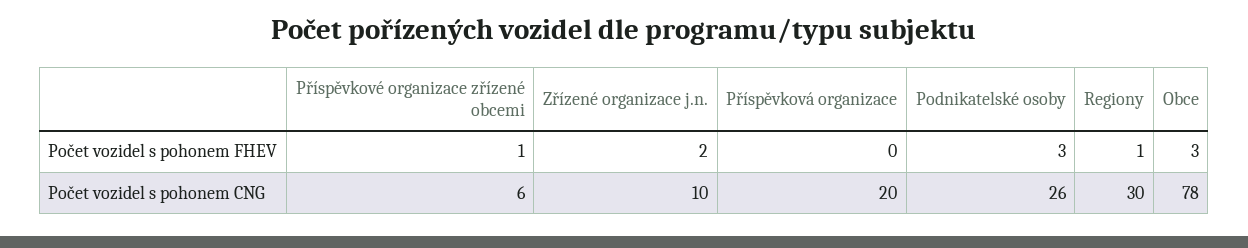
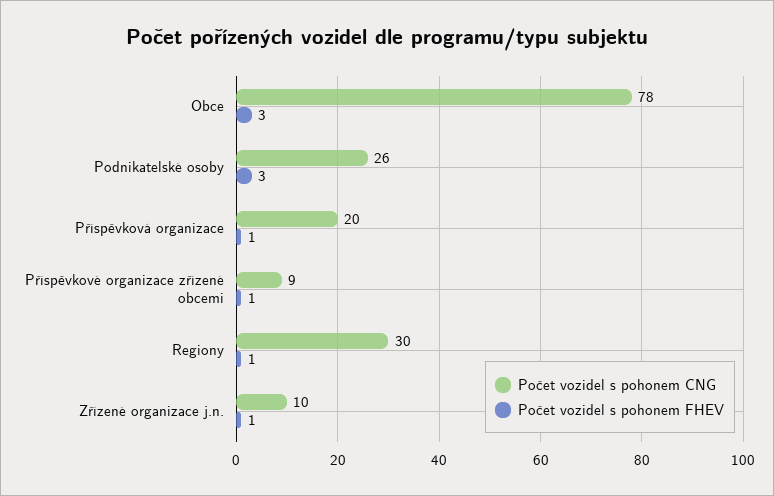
Počet vozidel s pohonem FHEV, Zřízené organizace j.n.: 2 -> 1
Počet vozidel s pohonem FHEV, Příspěvková organizace: 0 -> 1
Počet vozidel s pohonem CNG, Příspěvkové organizace zřízené obcemi: 6 -> 9

